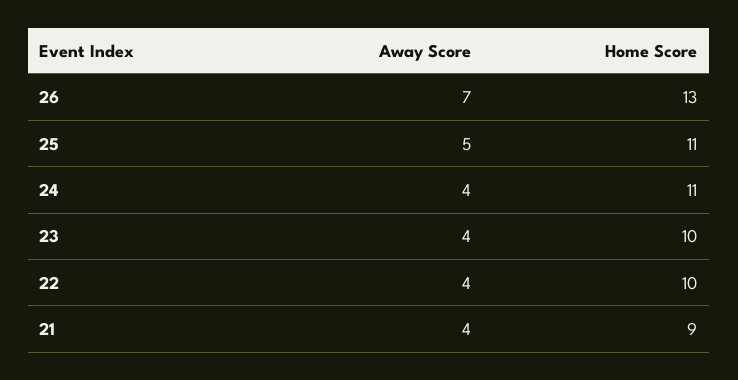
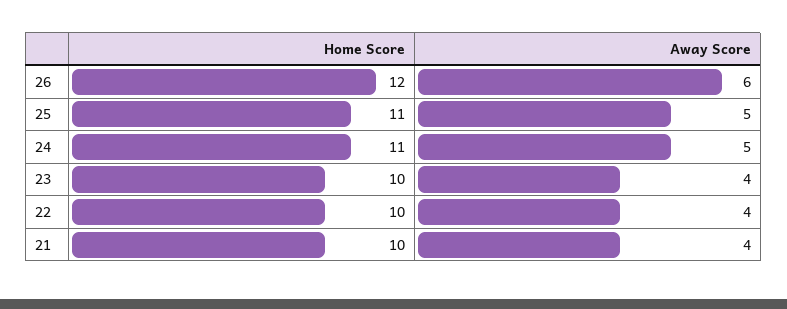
Away Score, 26: 7 -> 6
Home Score, 26: 13 -> 12
Away Score, 24: 4 -> 5
Home Score, 21: 9 -> 10

